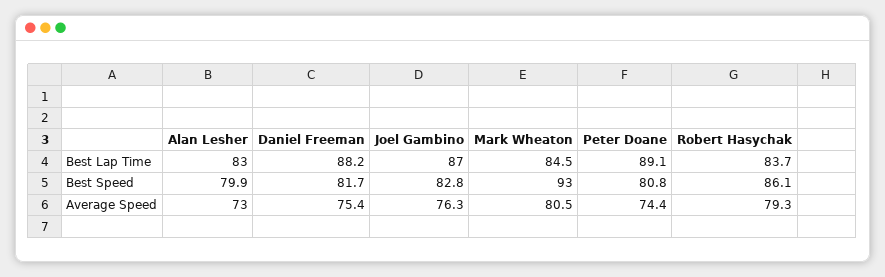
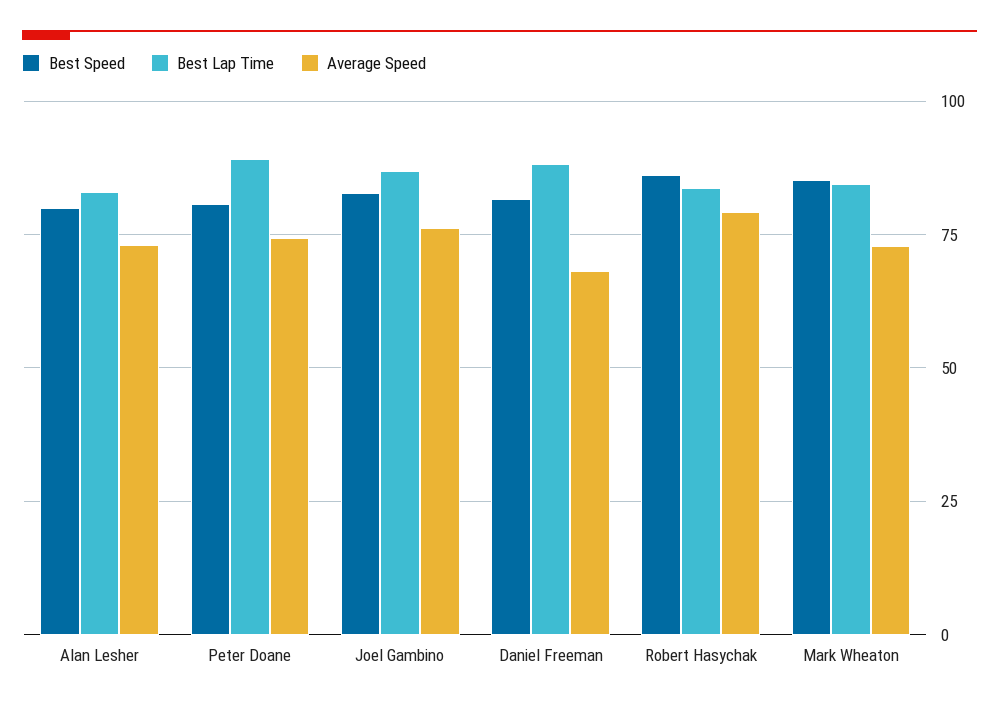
Best Speed, Mark Wheaton: 93 -> 85
Average Speed, Daniel Freeman: 75.4 -> 67.5
Average Speed, Mark Wheaton: 80.5 -> 72.5

